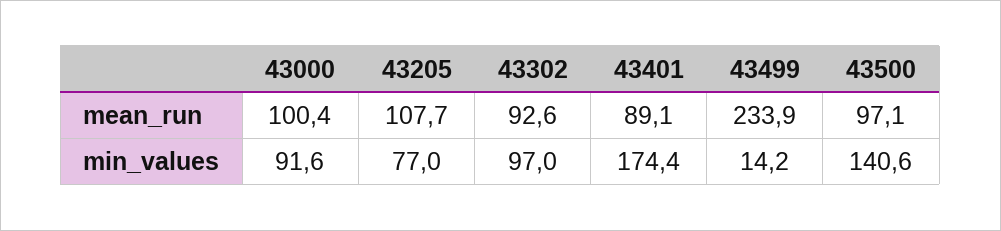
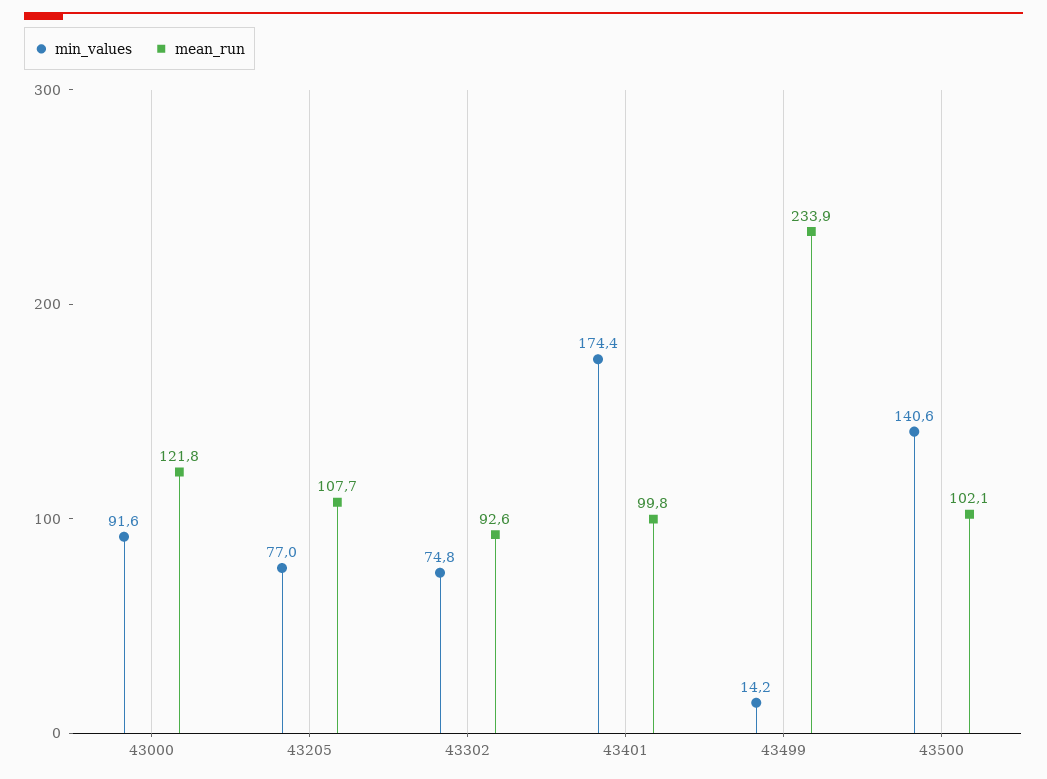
mean_run, 43000: 100.4 -> 121.8
mean_run, 43401: 89.1 -> 99.8
mean_run, 43500: 97.1 -> 102.1
min_values, 43302: 97 -> 74.8

